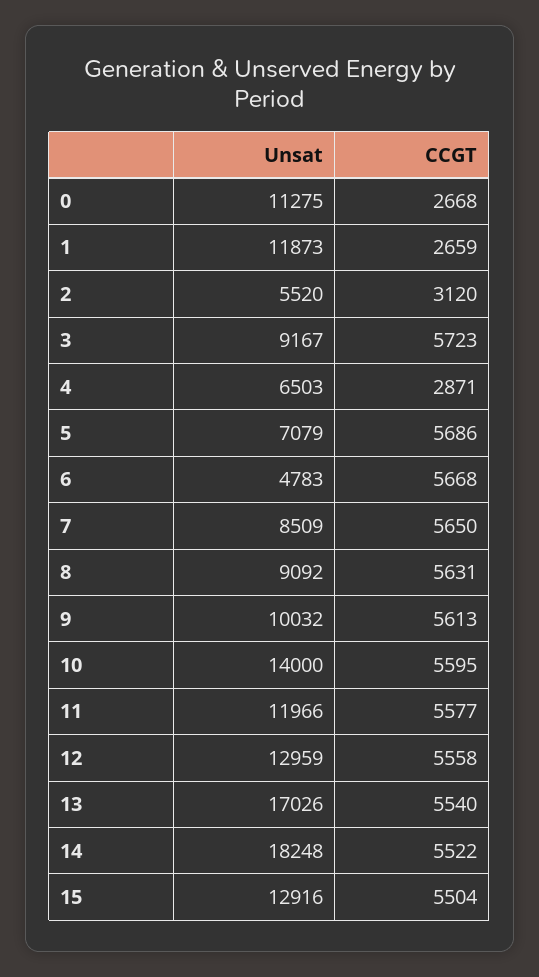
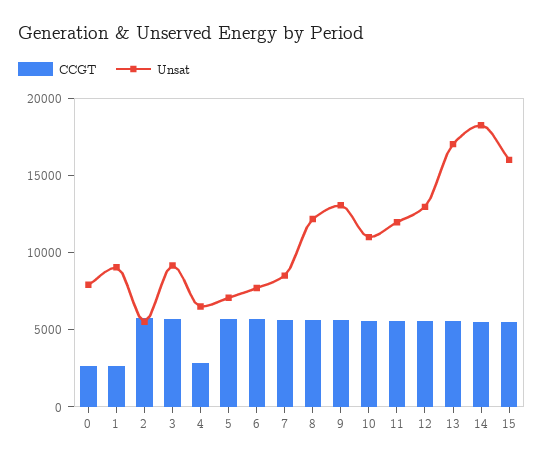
Unsat, 0: 11275 -> 8000
Unsat, 1: 11873 -> 9000
CCGT, 2: 3120 -> 6000
Unsat, 6: 4783 -> 8000
Unsat, 8: 9092 -> 12000
Unsat, 9: 10032 -> 13000
Unsat, 10: 14000 -> 11000
Unsat, 15: 12916 -> 16000

